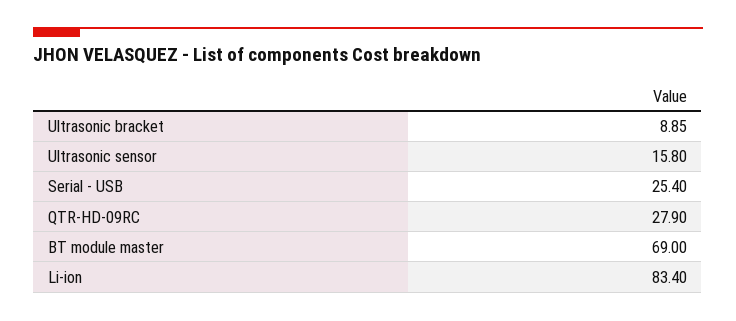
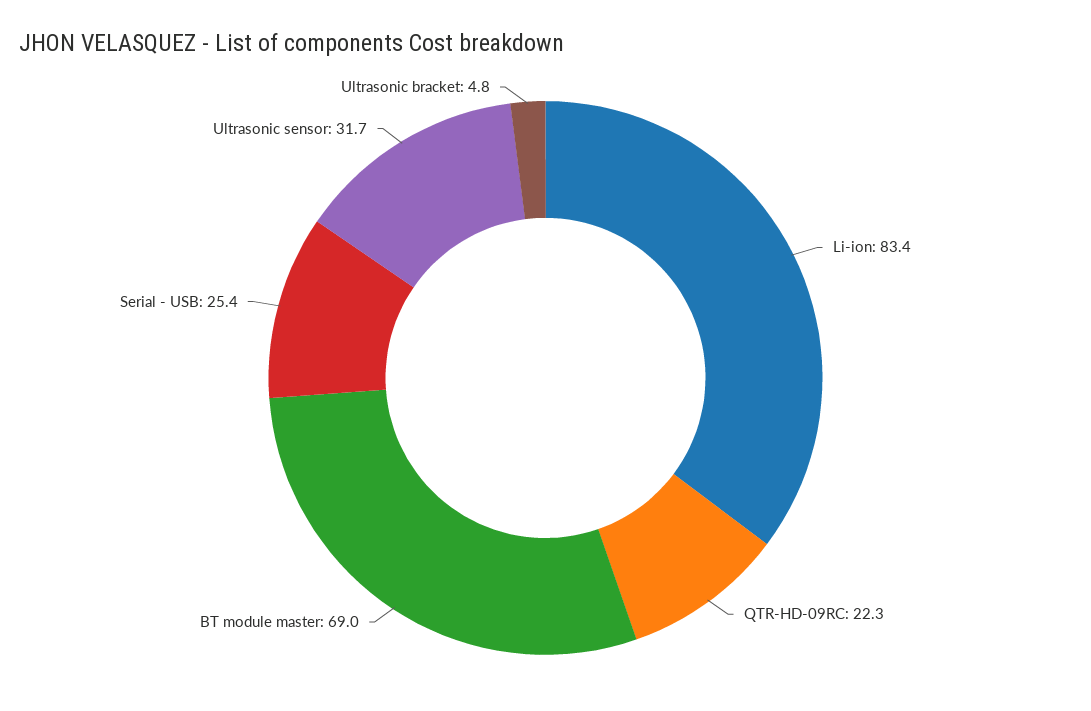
Ultrasonic bracket: 8.85 -> 4.8
Ultrasonic sensor: 15.8 -> 31.7
QTR-HD-09RC: 27.9 -> 22.3

